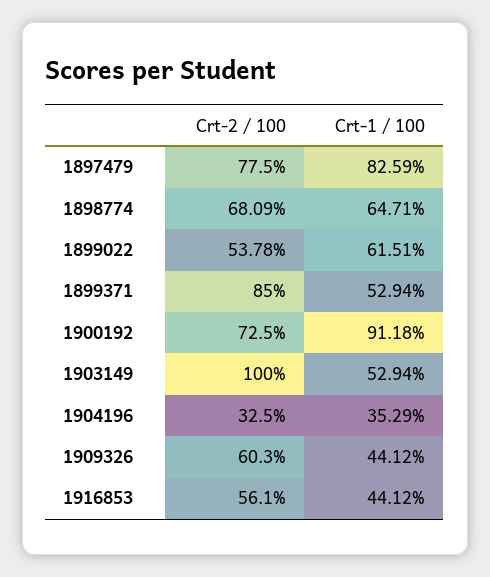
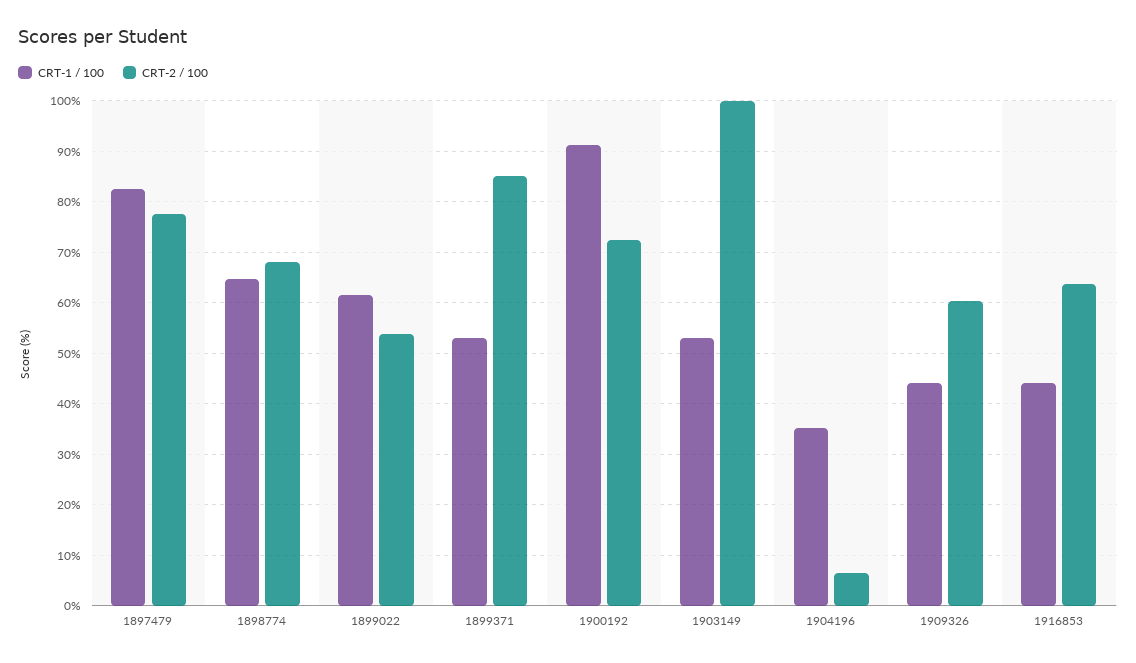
Crt-2 / 100, 1904196: 32.5 -> 6
Crt-2 / 100, 1916853: 56.1 -> 64

